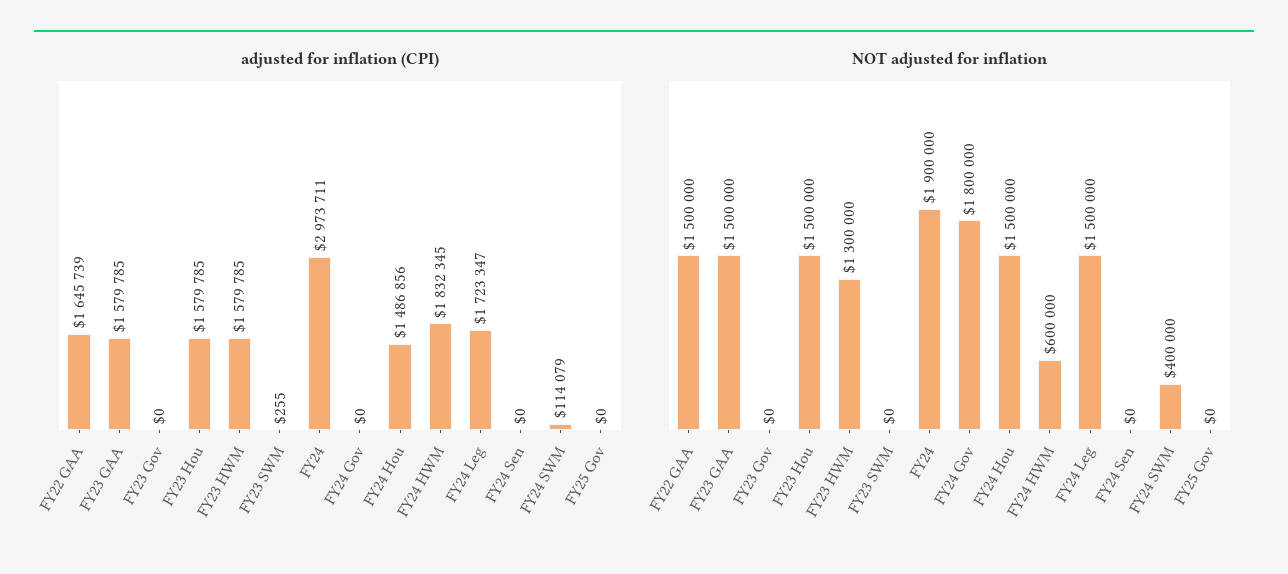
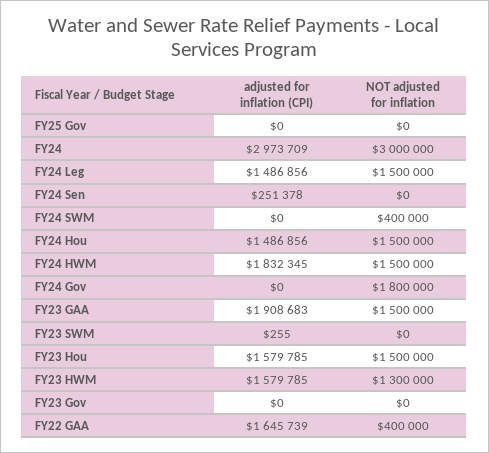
adjusted for inflation (CPI), FY23 GAA: 1579785 -> 1908683
adjusted for inflation (CPI), FY24: 2973711 -> 2973709
adjusted for inflation (CPI), FY24 Leg: 1723347 -> 1486856
adjusted for inflation (CPI), FY24 Sen: 0 -> 251378
adjusted for inflation (CPI), FY24 SWM: 114079 -> 0
NOT adjusted for inflation, FY22 GAA: 1500000 -> 400000
NOT adjusted for inflation, FY24: 1900000 -> 3000000
NOT adjusted for inflation, FY24 HWM: 600000 -> 1500000

